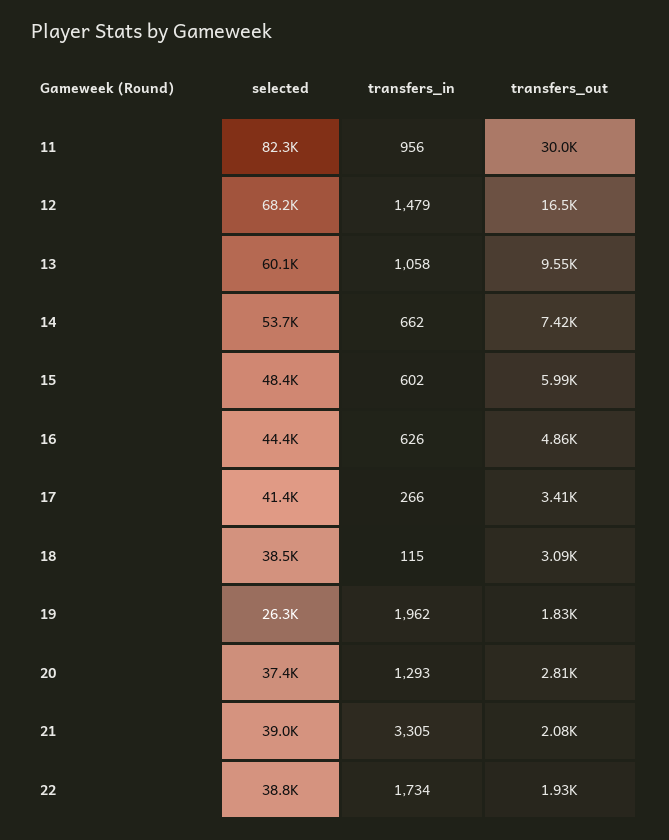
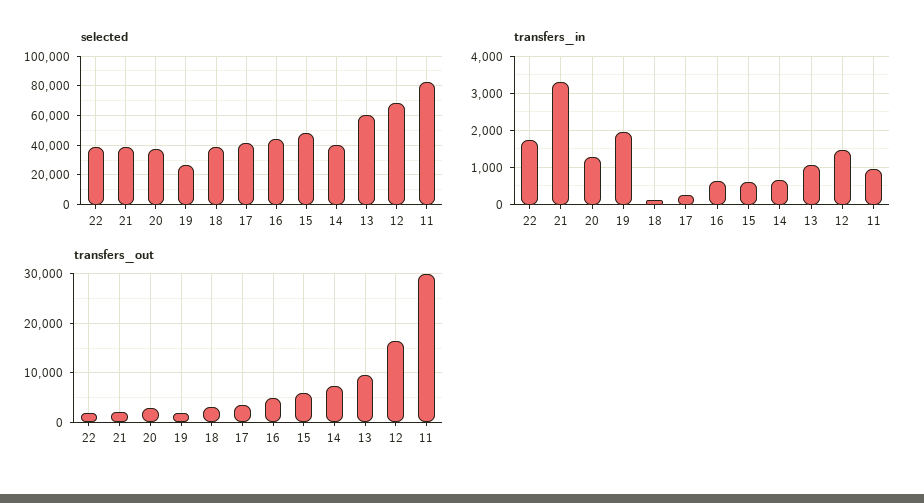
selected, 14: 53700 -> 40000

